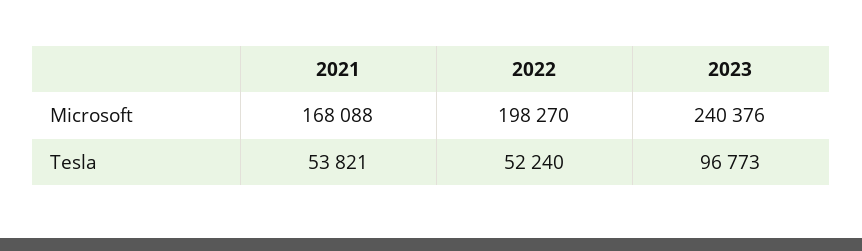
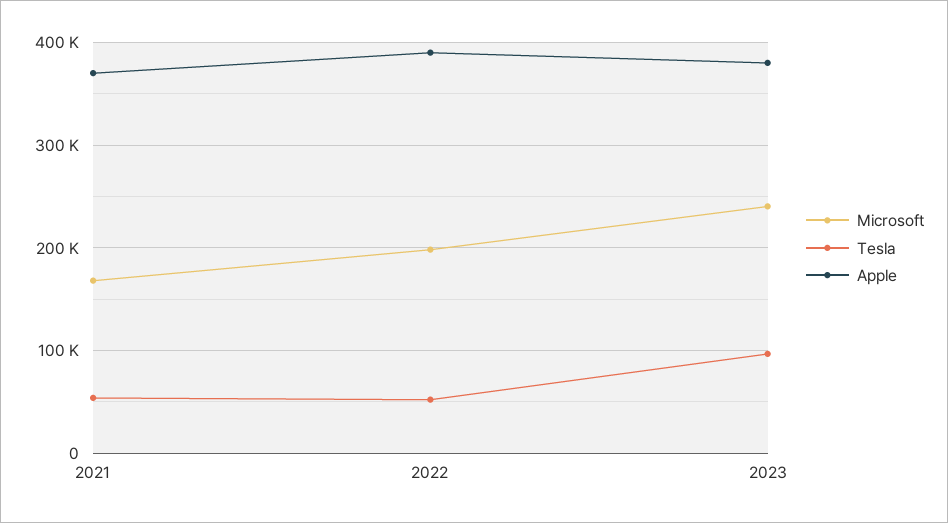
Apple, 2021: none -> 370000
Apple, 2022: none -> 390000
Apple, 2023: none -> 380000

